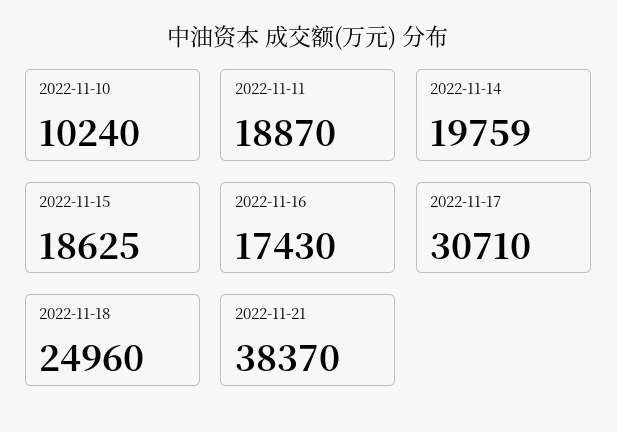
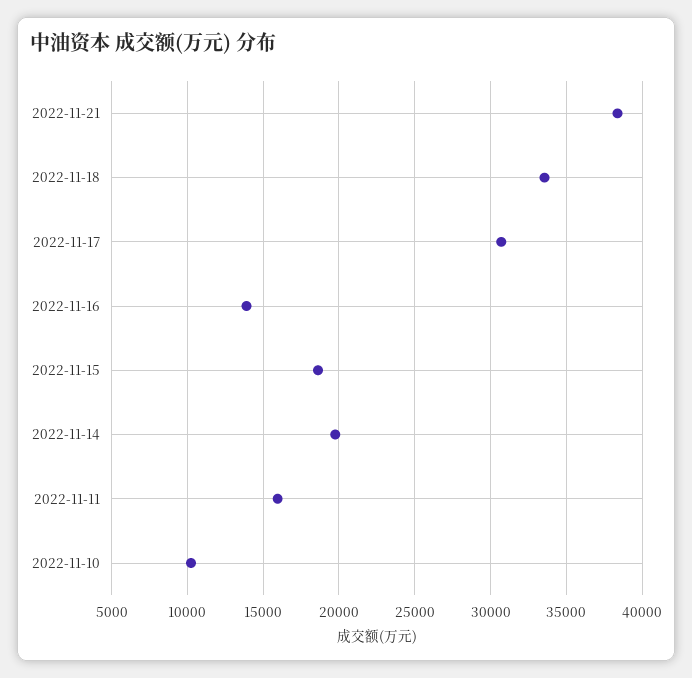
2022-11-11: 18870 -> 16000
2022-11-16: 17430 -> 14000
2022-11-18: 24960 -> 33500

